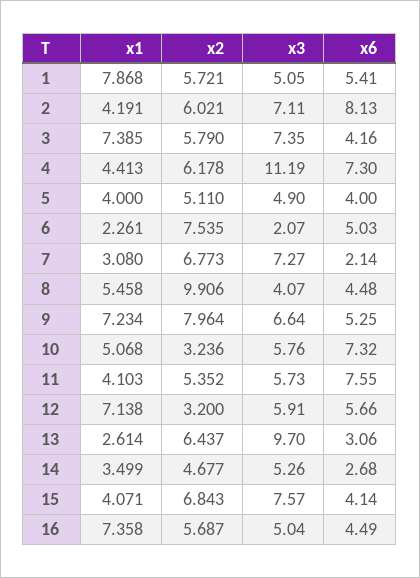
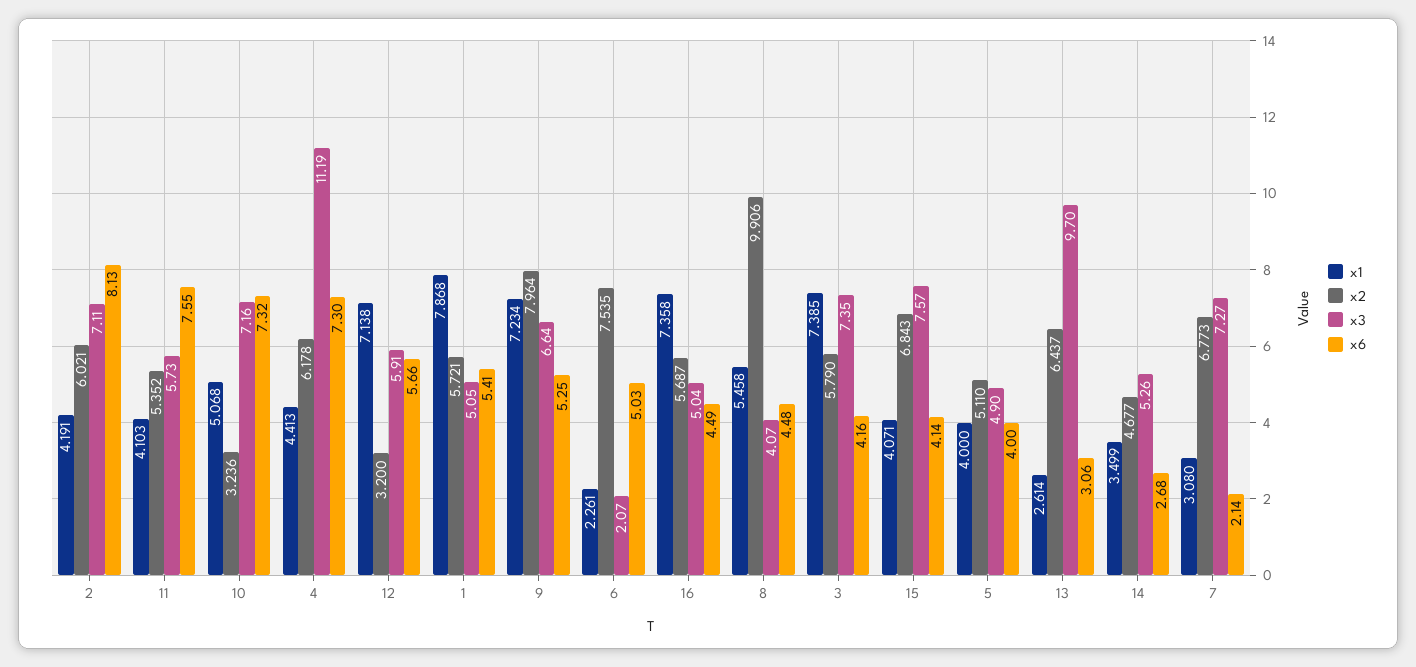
x3, 10: 5.76 -> 7.16

